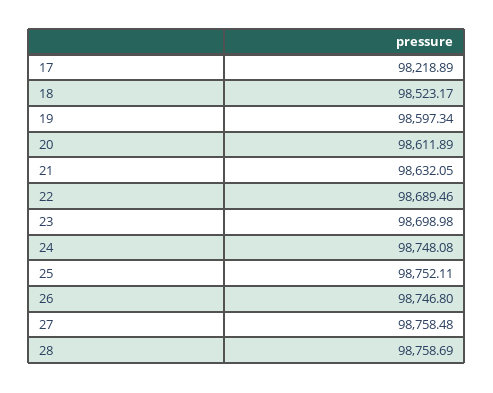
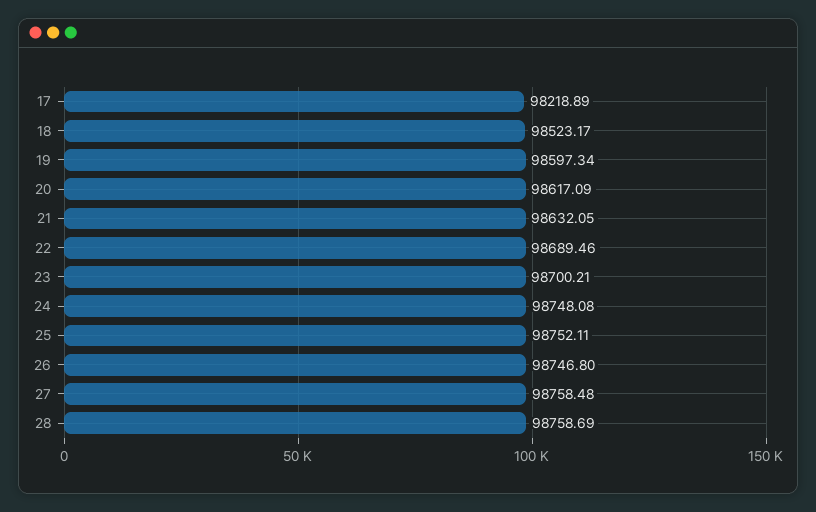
20: 98611.89 -> 98617.09
23: 98698.98 -> 98700.21

